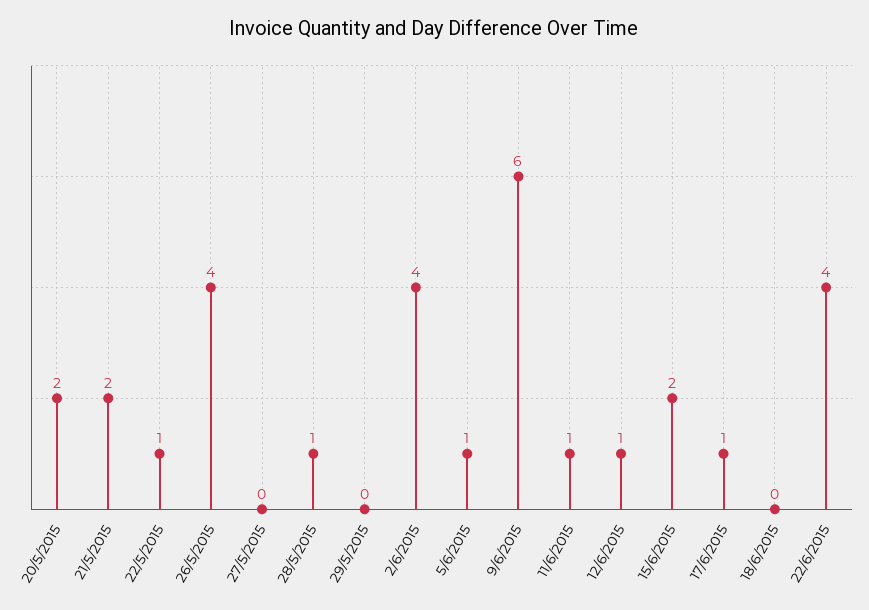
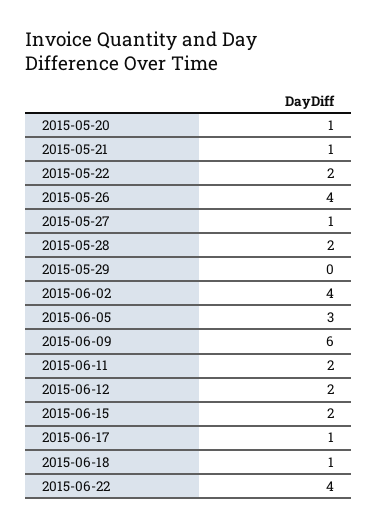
20/5/2015: 2 -> 1
21/5/2015: 2 -> 1
22/5/2015: 1 -> 2
27/5/2015: 0 -> 1
28/5/2015: 1 -> 2
5/6/2015: 1 -> 3
11/6/2015: 1 -> 2
12/6/2015: 1 -> 2
18/6/2015: 0 -> 1

